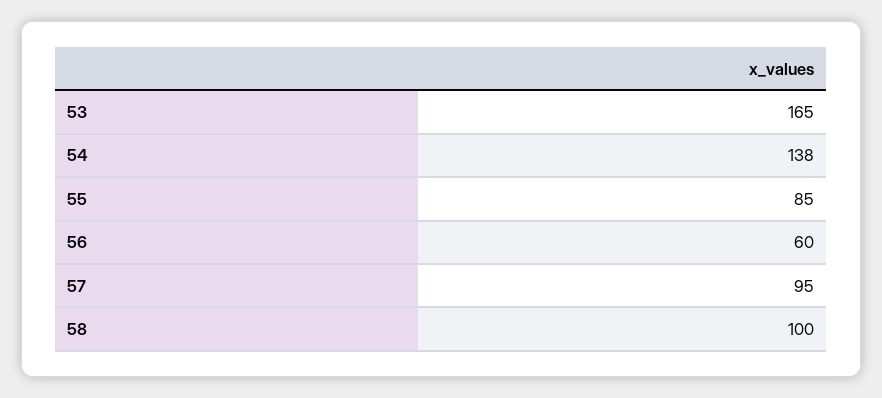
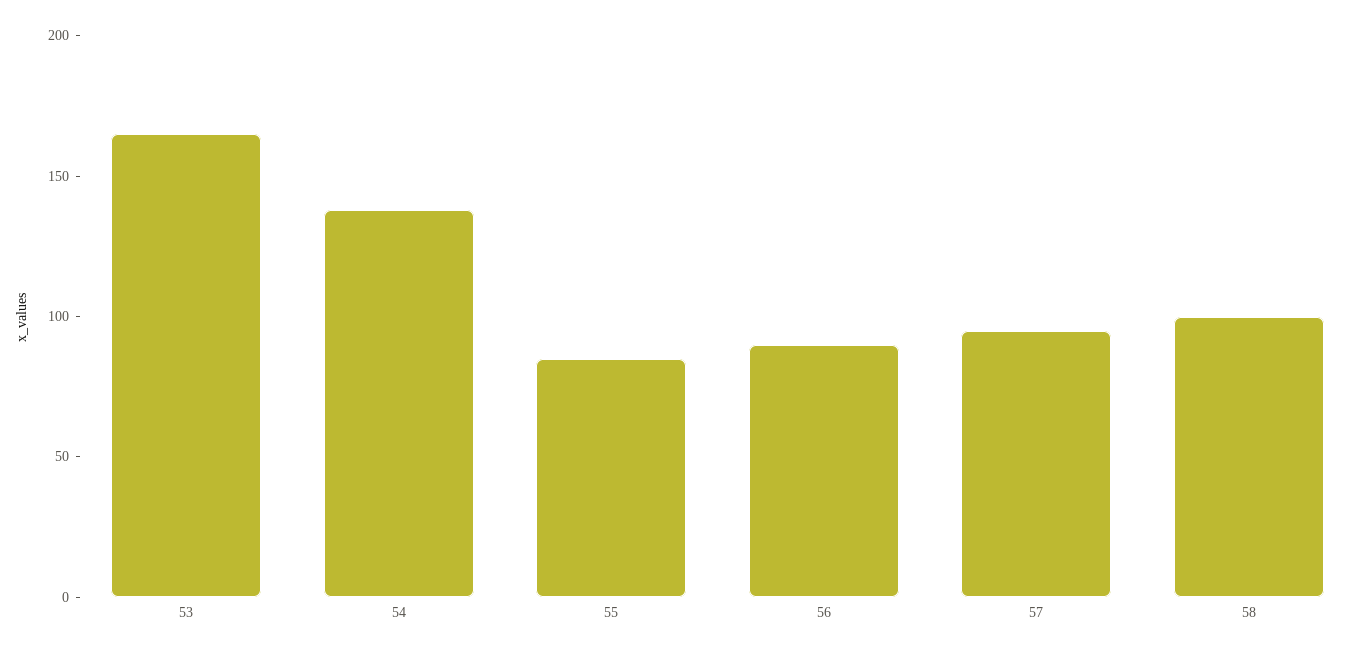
56: 60 -> 90

